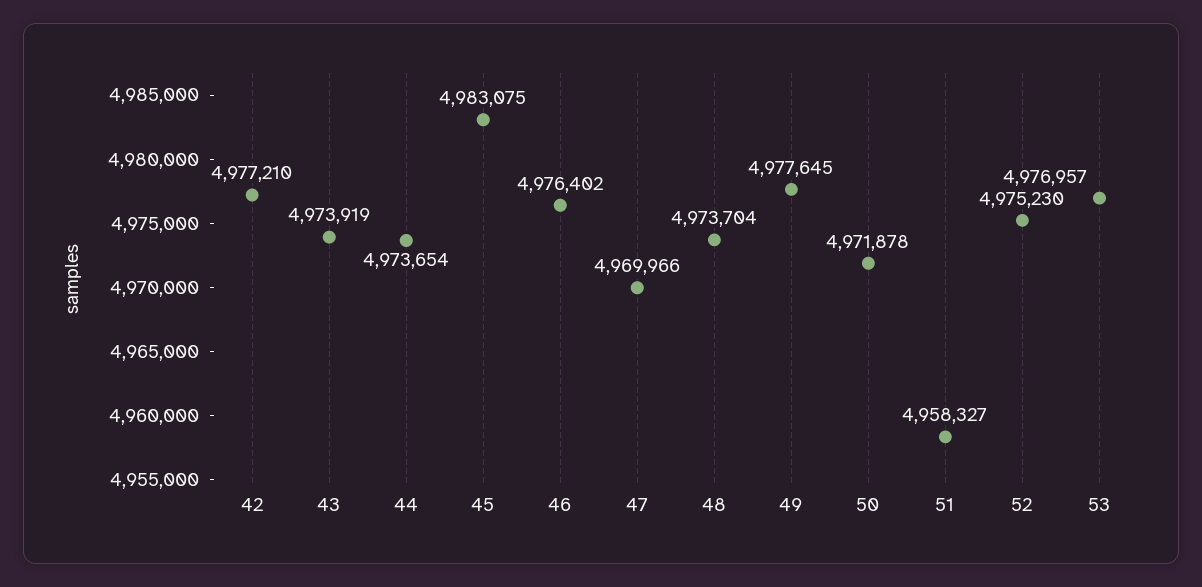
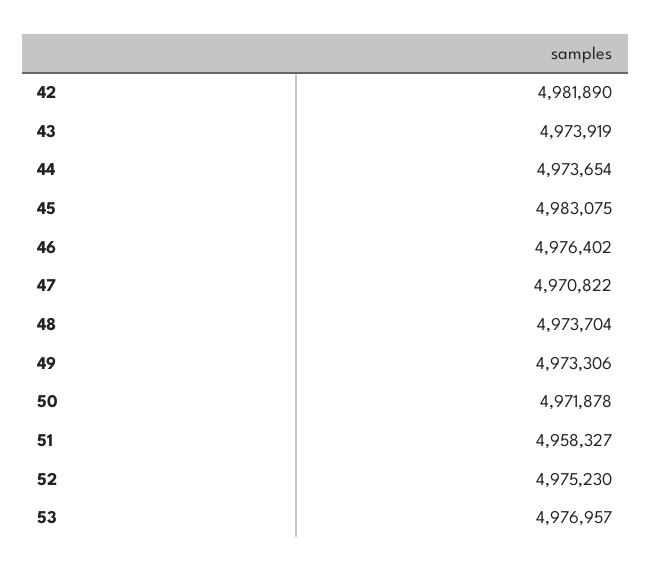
42: 4977210 -> 4981890
47: 4969966 -> 4970822
49: 4977645 -> 4973306

